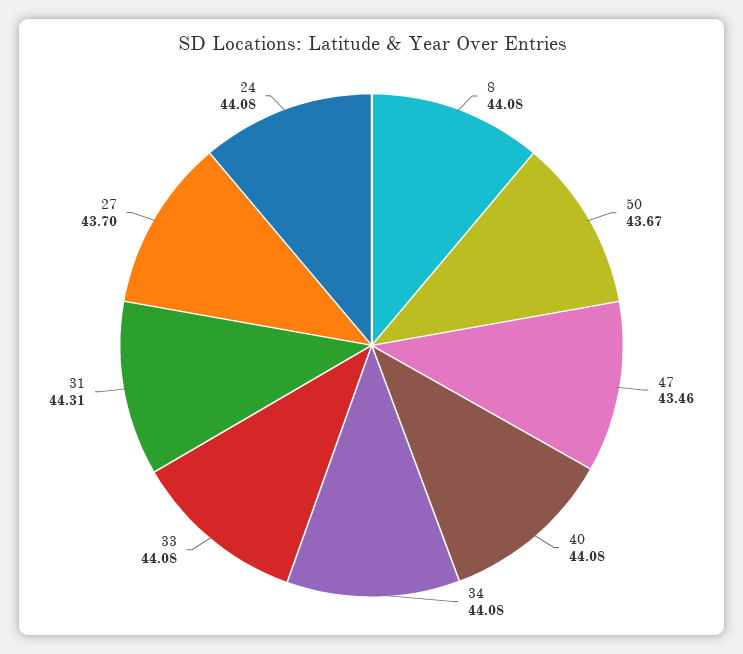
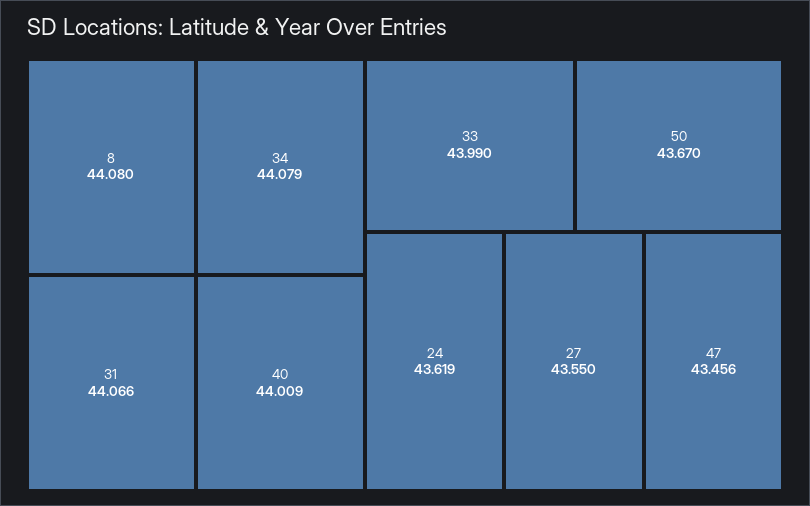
40: 44.08 -> 44.009
33: 44.08 -> 43.99
31: 44.31 -> 44.066
27: 43.7 -> 43.55
24: 44.08 -> 43.619

